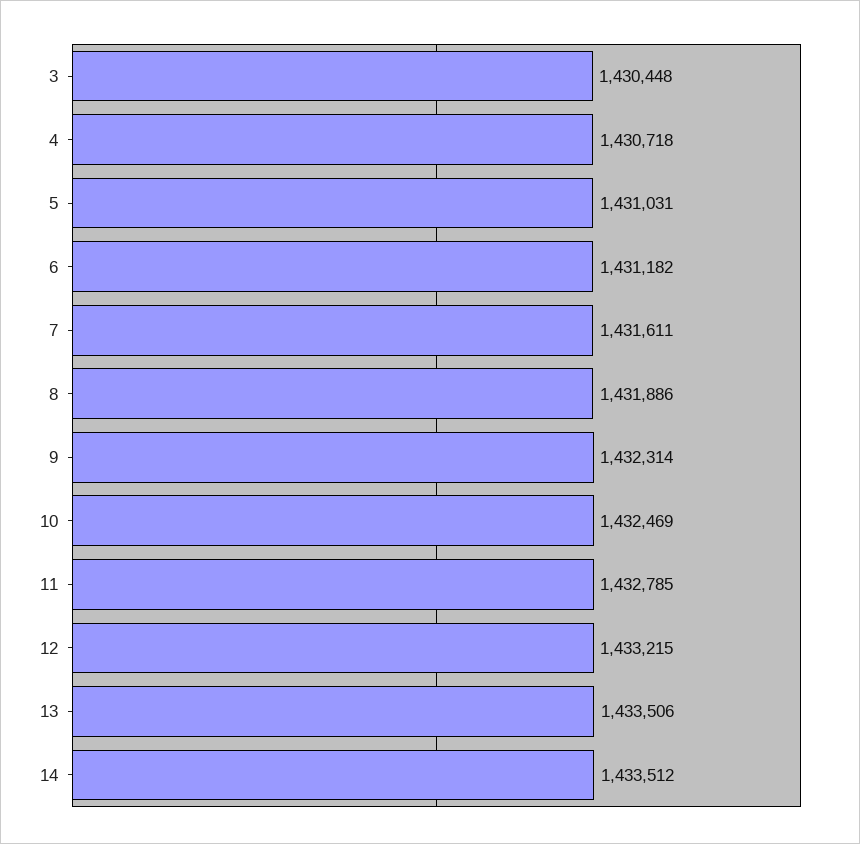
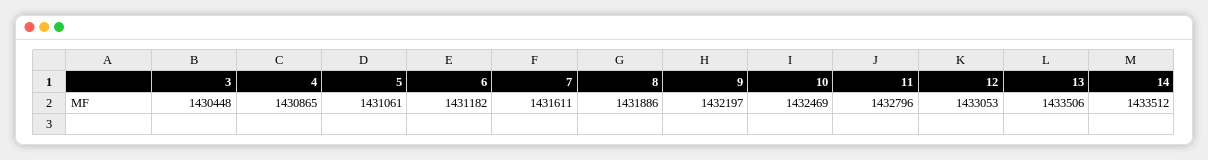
4: 1430718 -> 1430865
5: 1431031 -> 1431061
9: 1432314 -> 1432197
11: 1432785 -> 1432796
12: 1433215 -> 1433053

